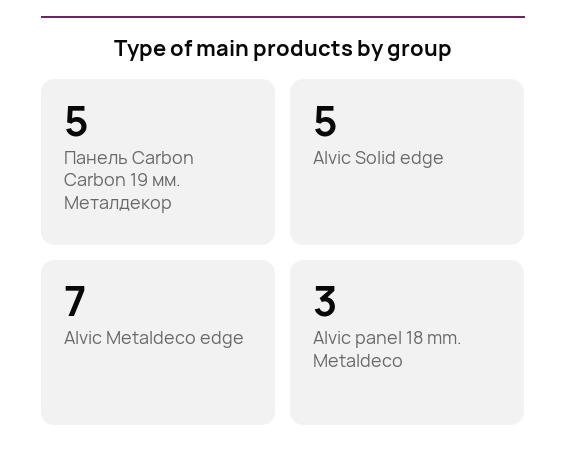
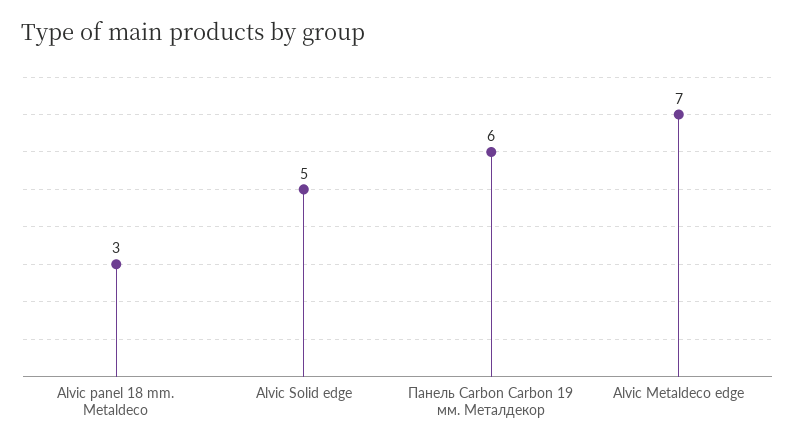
Панель Carbon Carbon 19 мм. Металдекор: 5 -> 6

